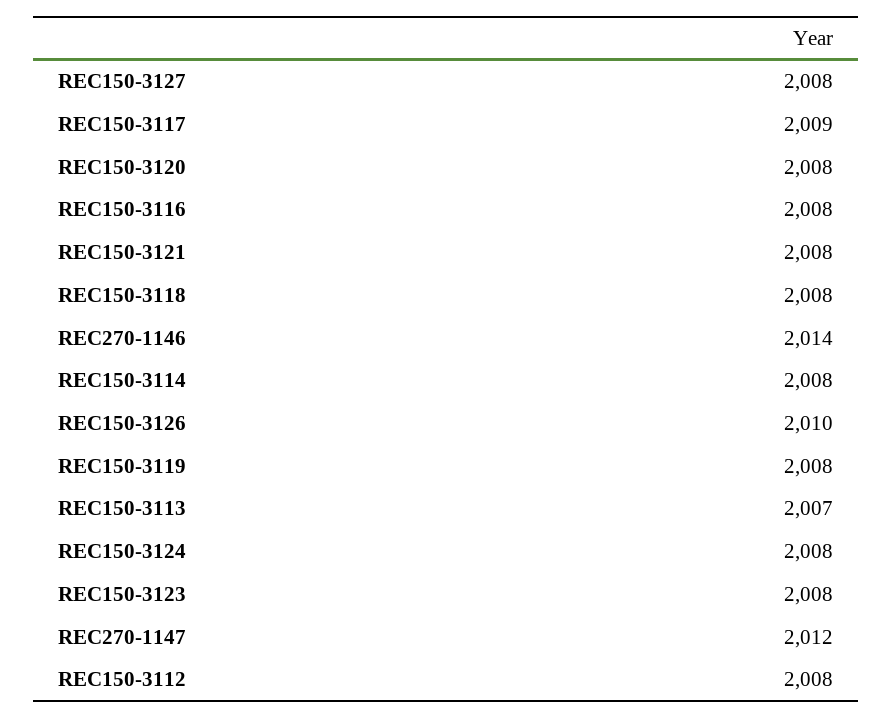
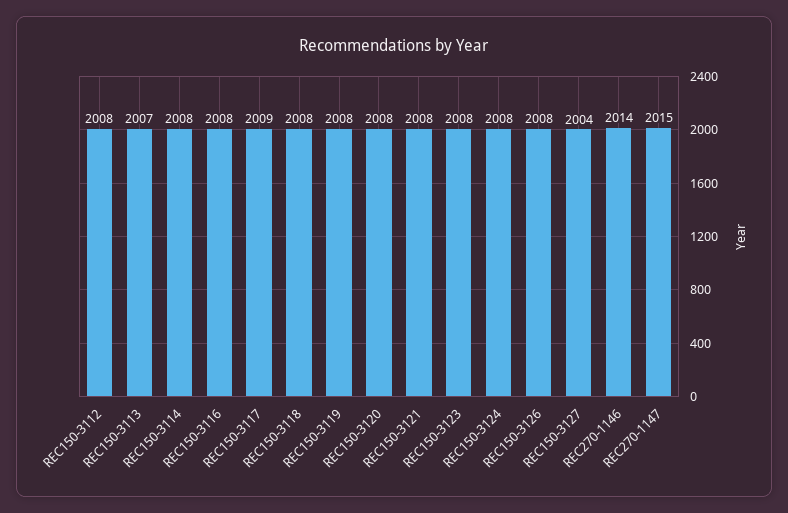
REC150-3127: 2008 -> 2004
REC150-3126: 2010 -> 2008
REC270-1147: 2012 -> 2015

